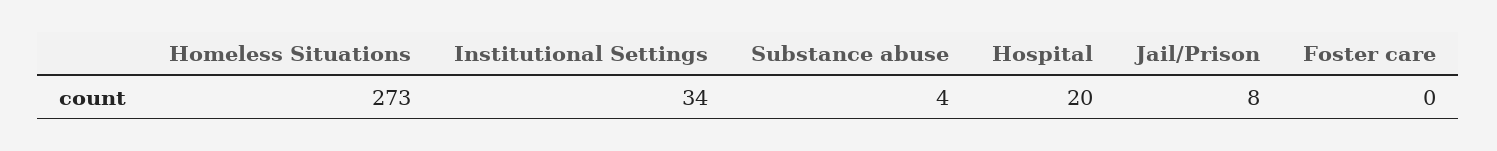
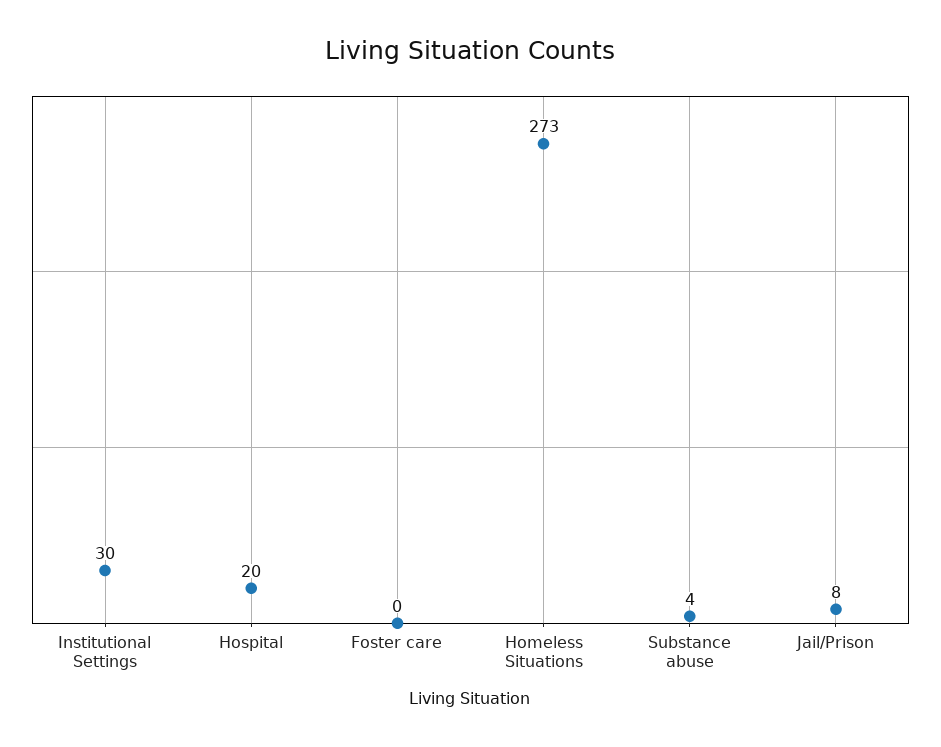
Institutional Settings: 34 -> 30

